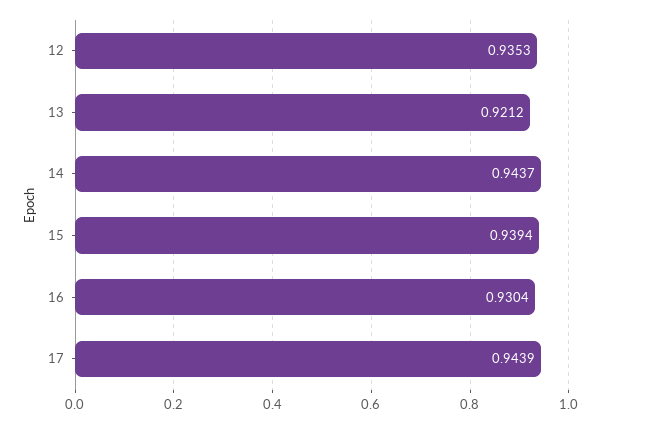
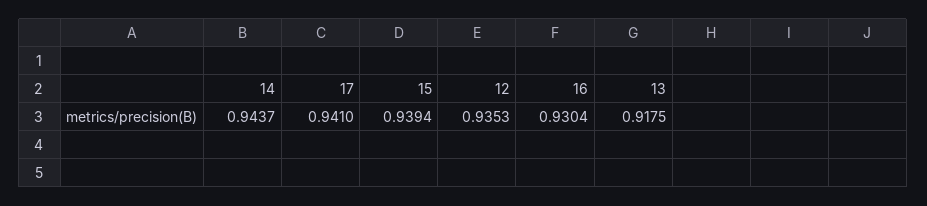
13: 0.9212 -> 0.9175
17: 0.9439 -> 0.941

